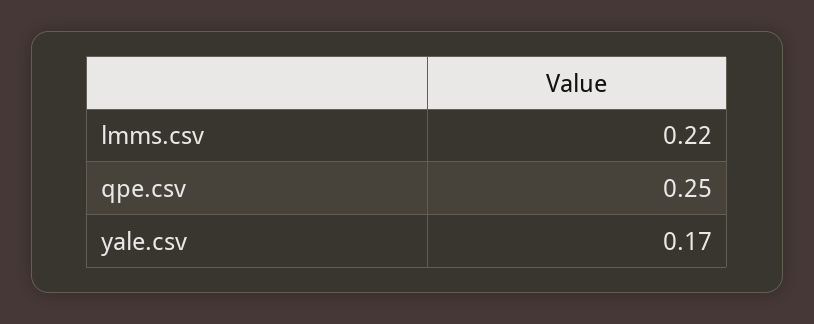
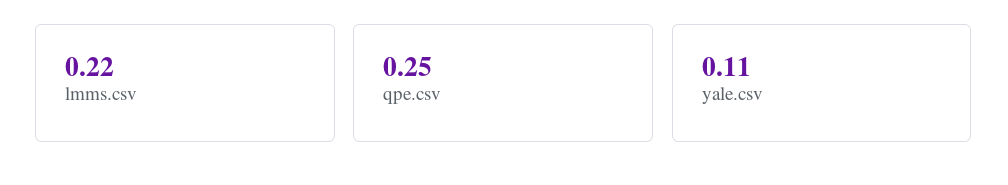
yale.csv: 0.17 -> 0.11

